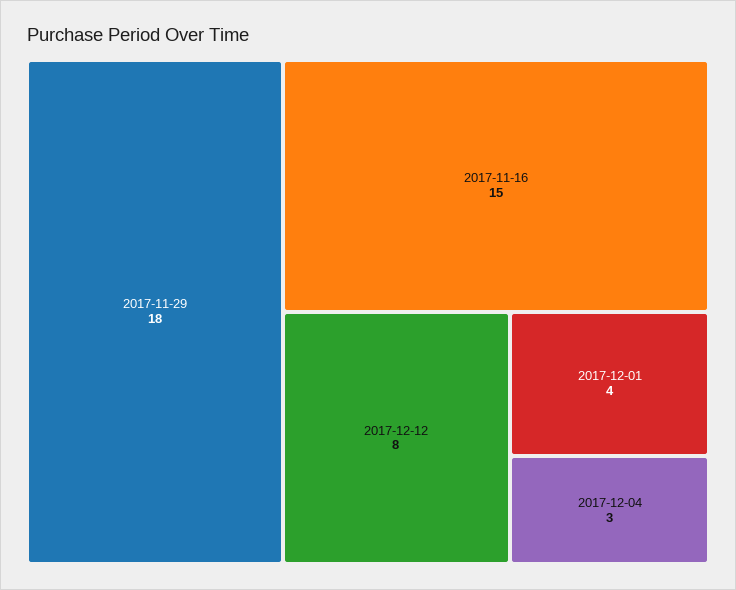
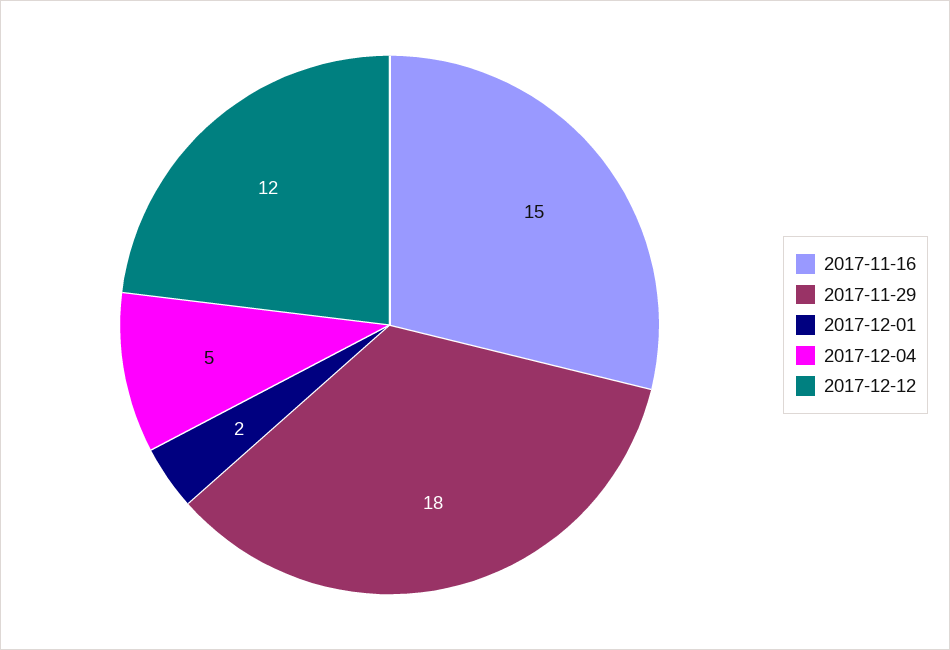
2017-12-12: 8 -> 12
2017-12-01: 4 -> 2
2017-12-04: 3 -> 5

